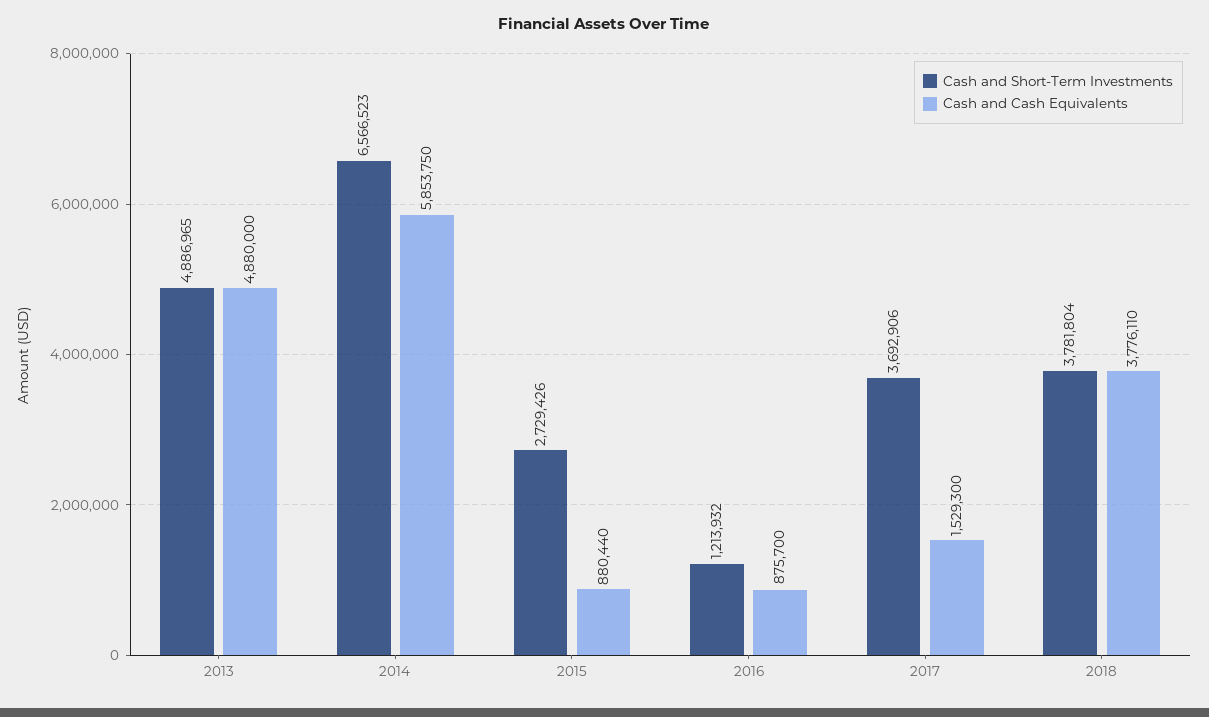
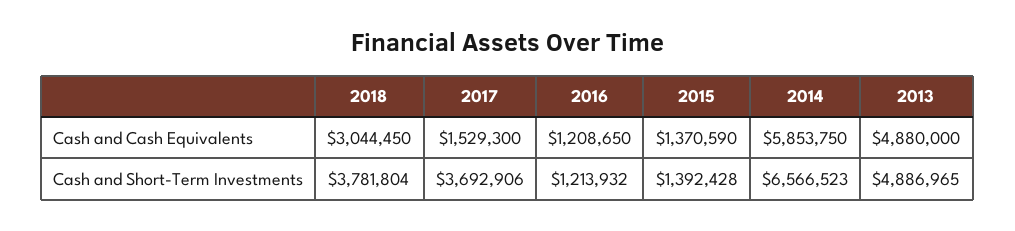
Cash and Short-Term Investments, 2015: 2729426 -> 1392428
Cash and Cash Equivalents, 2015: 880440 -> 1370590
Cash and Cash Equivalents, 2016: 875700 -> 1208650
Cash and Cash Equivalents, 2018: 3776110 -> 3044450

